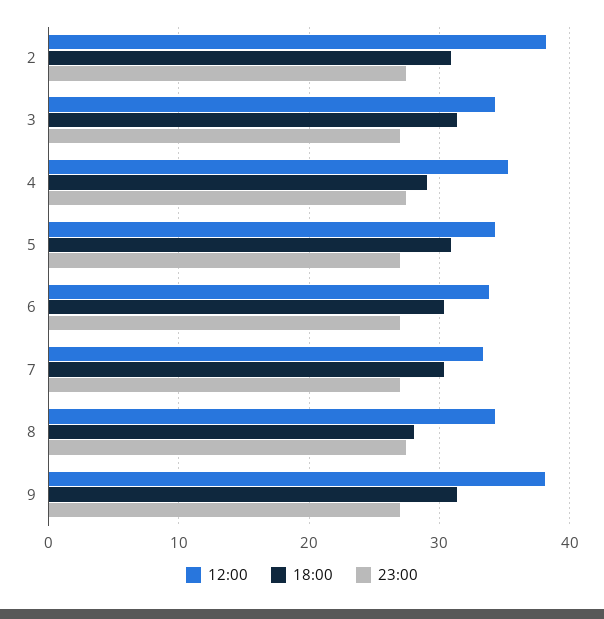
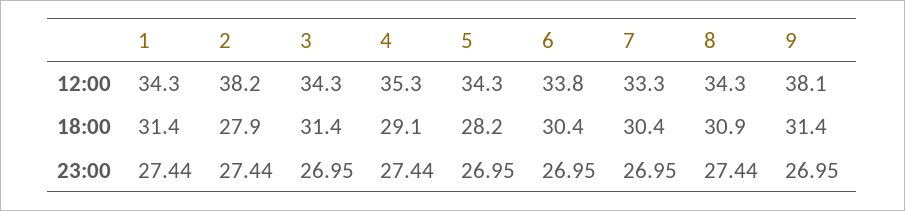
18:00, 2: 31 -> 27.9
18:00, 5: 31 -> 28.2
18:00, 8: 28 -> 30.9
12:00, 1: none -> 34.3
18:00, 1: none -> 31.4
23:00, 1: none -> 27.44

